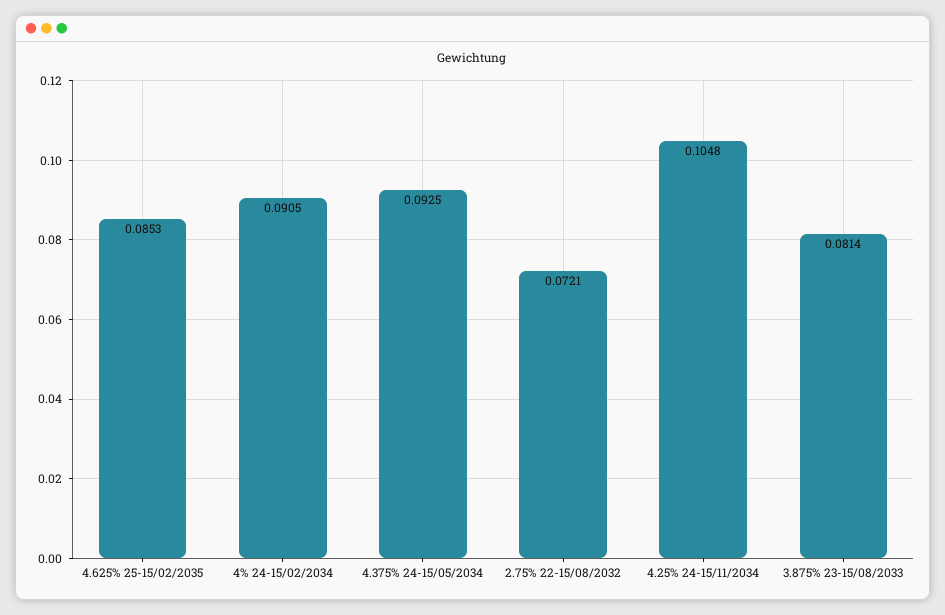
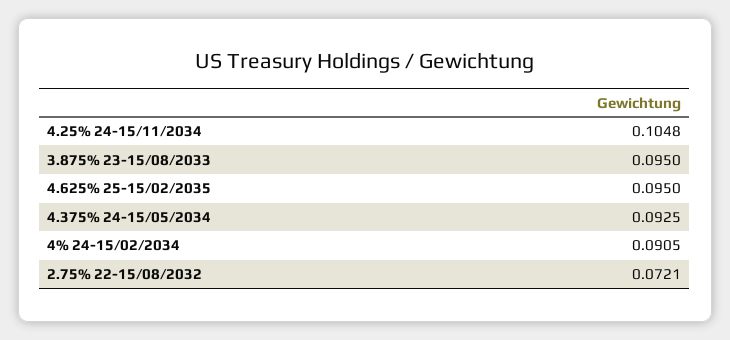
4.625% 25-15/02/2035: 0.0853 -> 0.095
3.875% 23-15/08/2033: 0.0814 -> 0.095

